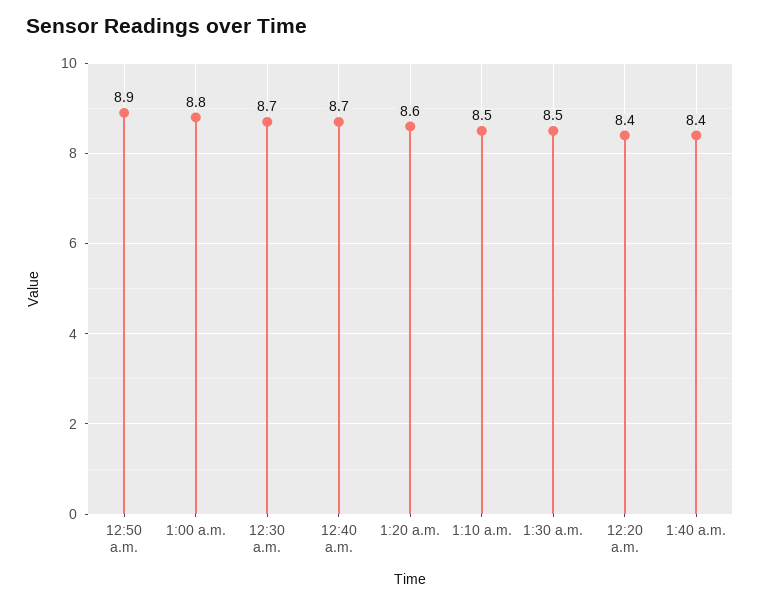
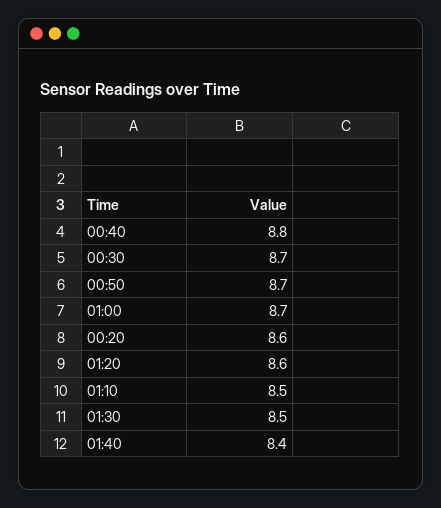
12:50 a.m.: 8.9 -> 8.7
1:00 a.m.: 8.8 -> 8.7
12:40 a.m.: 8.7 -> 8.8
12:20 a.m.: 8.4 -> 8.6

